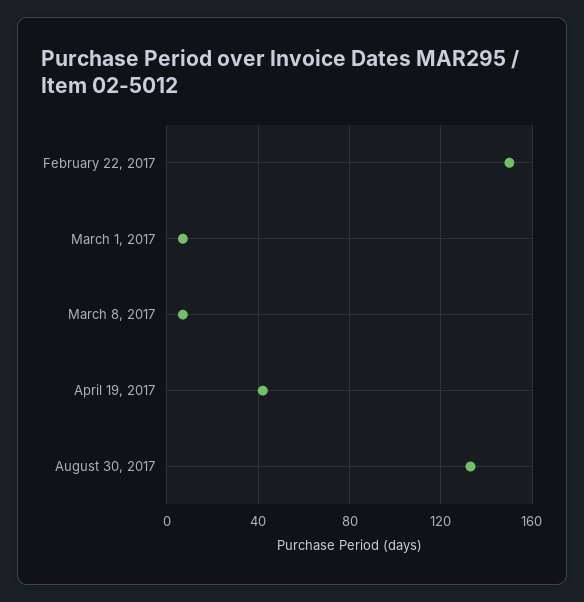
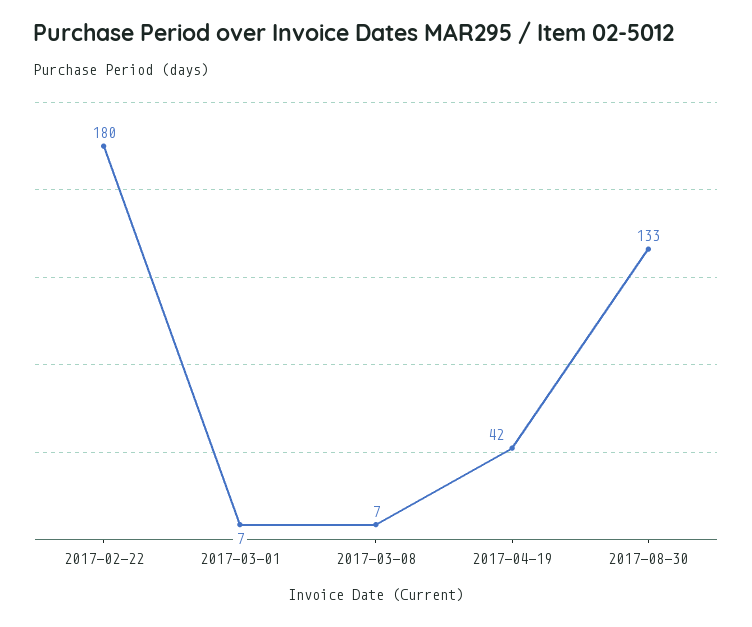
February 22, 2017: 150 -> 180

